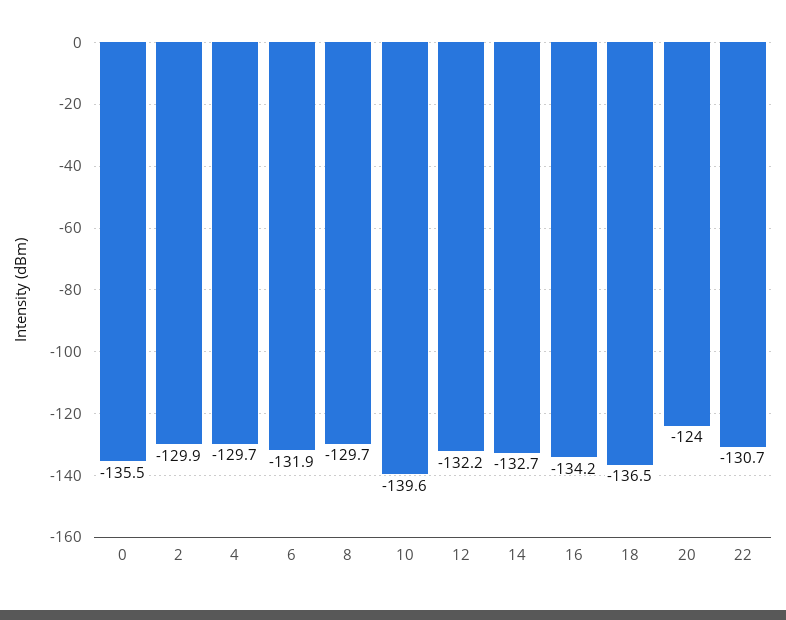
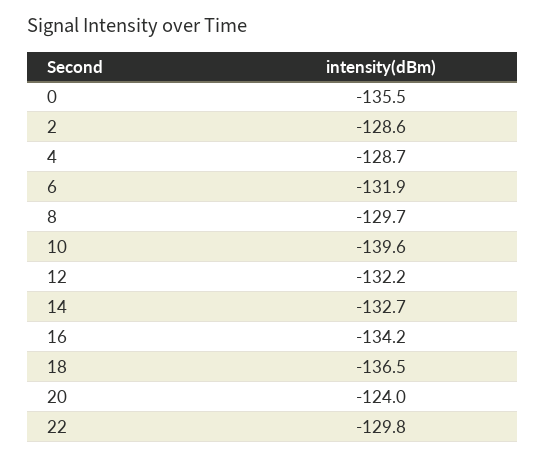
2: -129.9 -> -128.6
4: -129.7 -> -128.7
22: -130.7 -> -129.8

